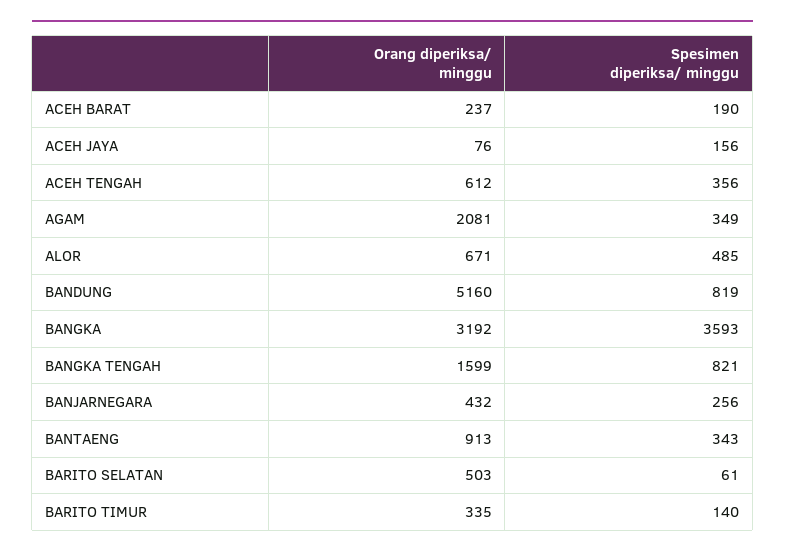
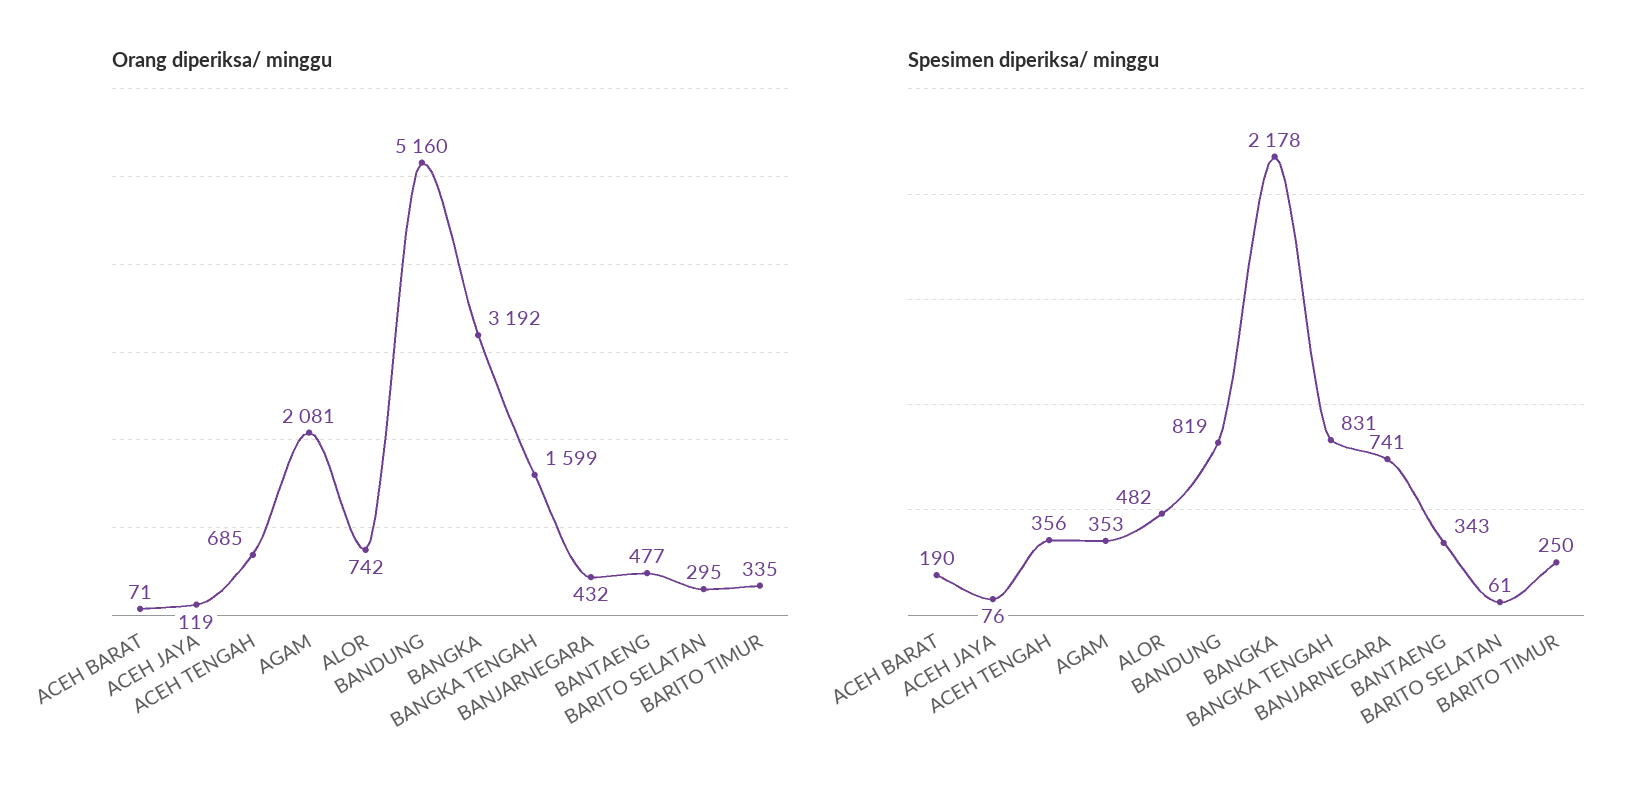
Orang diperiksa/ minggu, ACEH BARAT: 237 -> 71
Orang diperiksa/ minggu, ACEH JAYA: 76 -> 119
Spesimen diperiksa/ minggu, ACEH JAYA: 156 -> 76
Orang diperiksa/ minggu, ACEH TENGAH: 612 -> 685
Spesimen diperiksa/ minggu, AGAM: 349 -> 353
Orang diperiksa/ minggu, ALOR: 671 -> 742
Spesimen diperiksa/ minggu, ALOR: 485 -> 482
Spesimen diperiksa/ minggu, BANGKA: 3593 -> 2178
Spesimen diperiksa/ minggu, BANGKA TENGAH: 821 -> 831
Spesimen diperiksa/ minggu, BANJARNEGARA: 256 -> 741
Orang diperiksa/ minggu, BANTAENG: 913 -> 477
Orang diperiksa/ minggu, BARITO SELATAN: 503 -> 295
Spesimen diperiksa/ minggu, BARITO TIMUR: 140 -> 250

